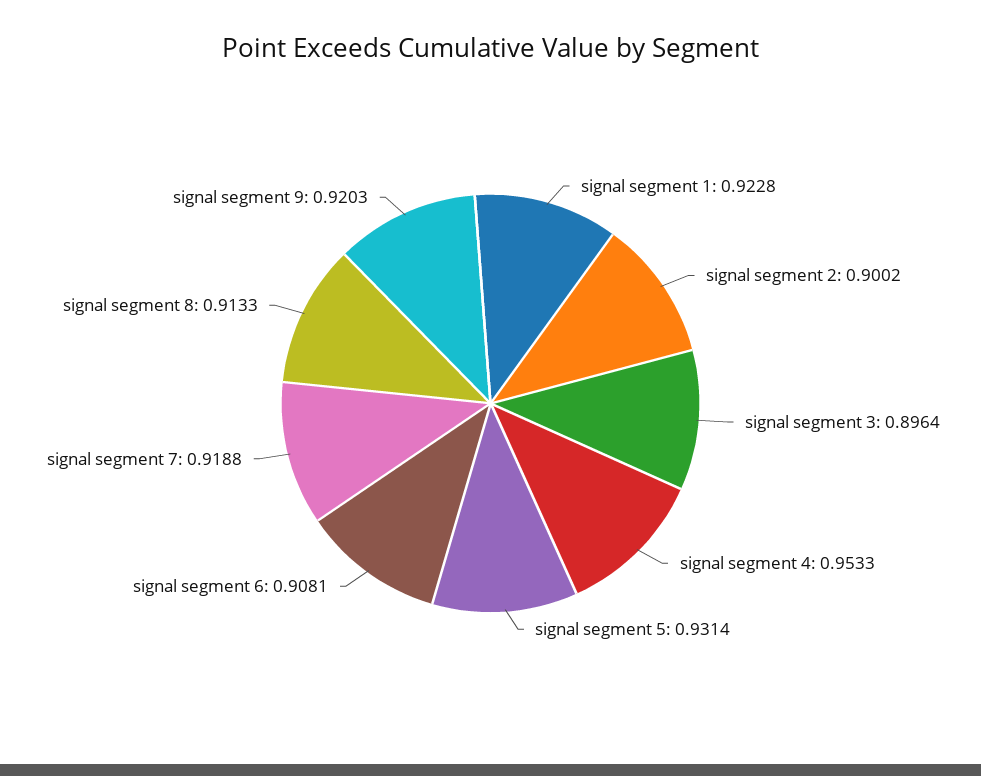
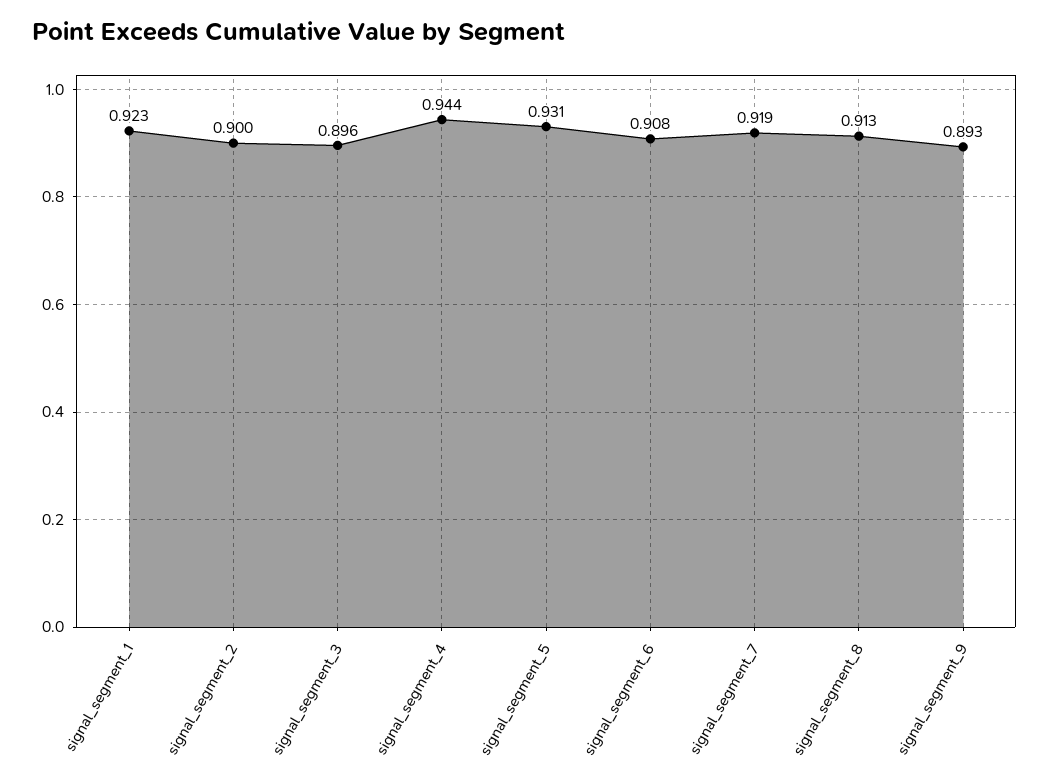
signal segment 4: 0.9533 -> 0.944
signal segment 9: 0.9203 -> 0.893

